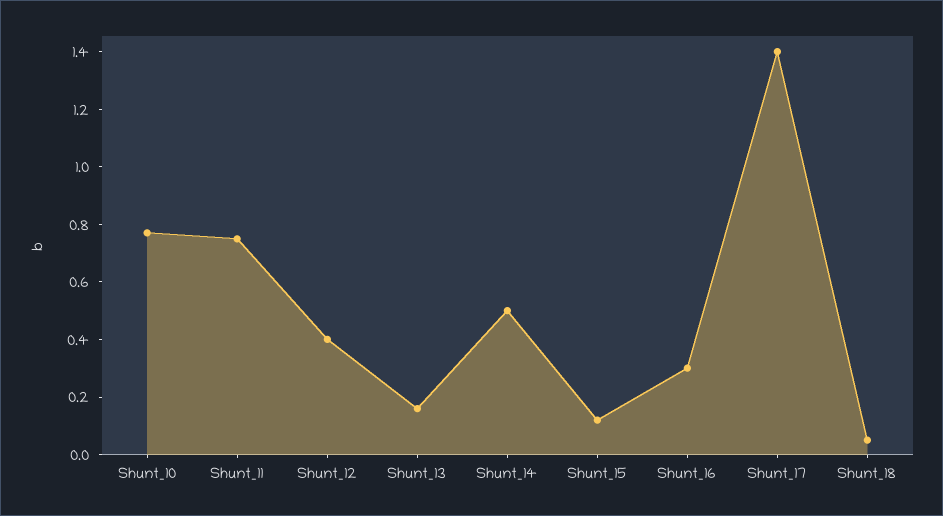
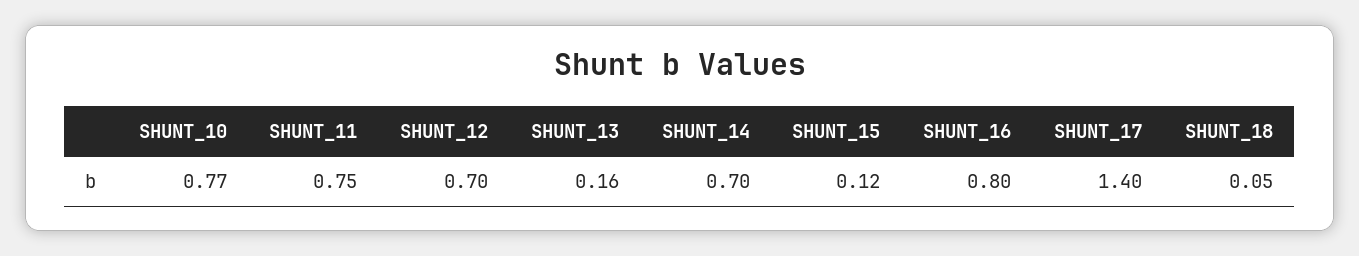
Shunt_12: 0.4 -> 0.7
Shunt_14: 0.5 -> 0.7
Shunt_16: 0.3 -> 0.8

